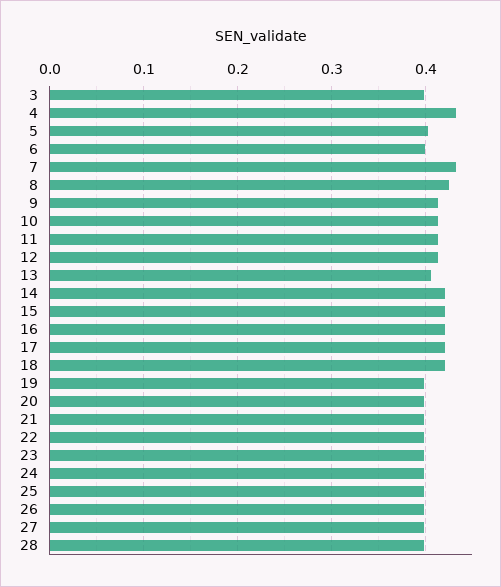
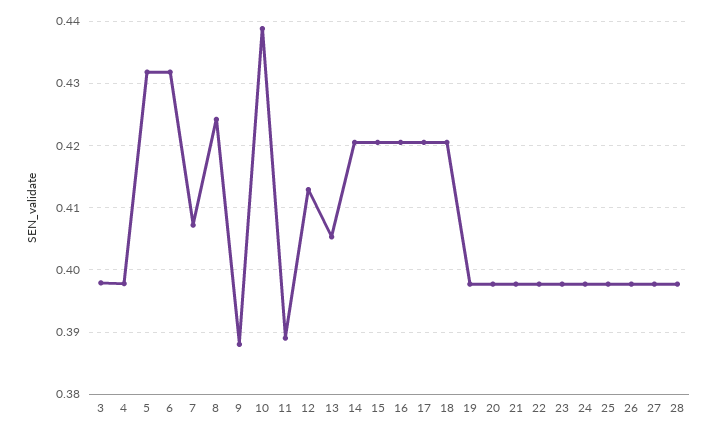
4: 0.43 -> 0.398
5: 0.4 -> 0.432
6: 0.4 -> 0.432
7: 0.43 -> 0.407
9: 0.41 -> 0.388
10: 0.41 -> 0.439
11: 0.41 -> 0.389

